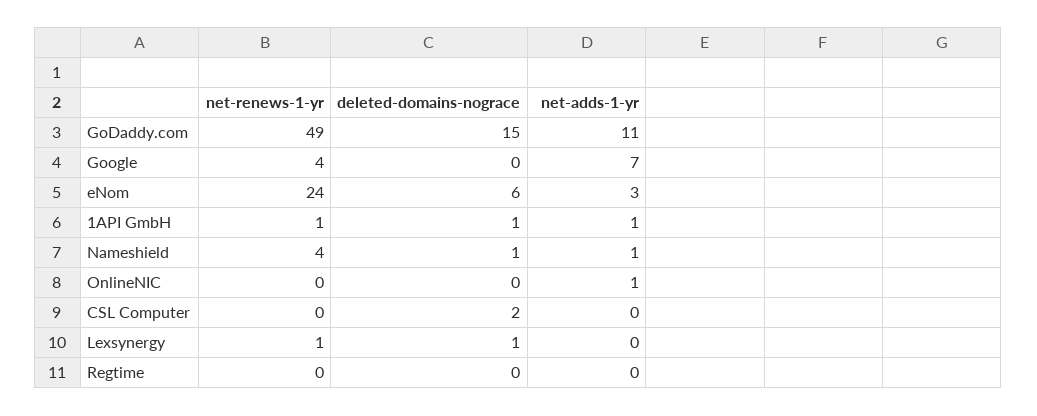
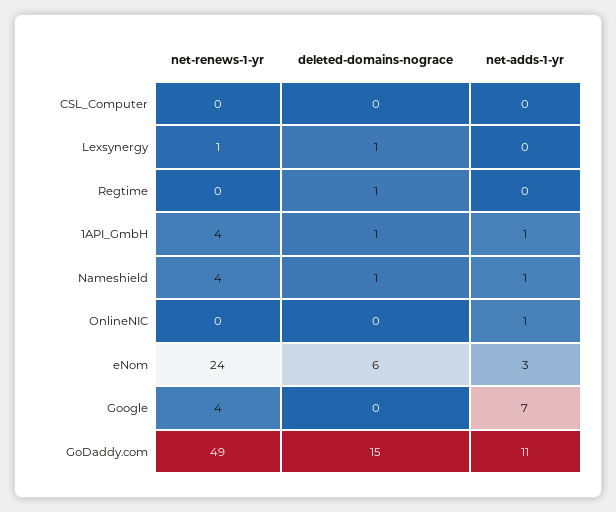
net-renews-1-yr, 1API GmbH: 1 -> 4
deleted-domains-nograce, CSL Computer: 2 -> 0
deleted-domains-nograce, Regtime: 0 -> 1

